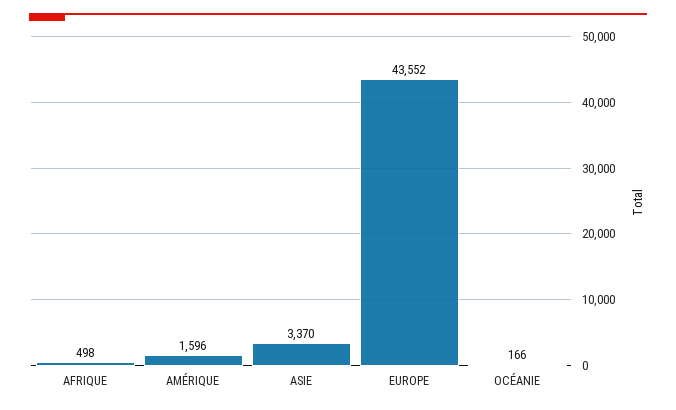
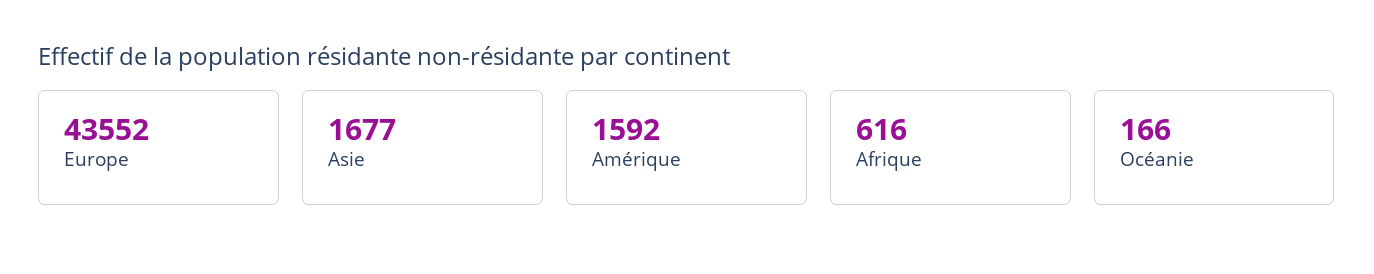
AFRIQUE: 498 -> 616
AMÉRIQUE: 1596 -> 1592
ASIE: 3370 -> 1677

